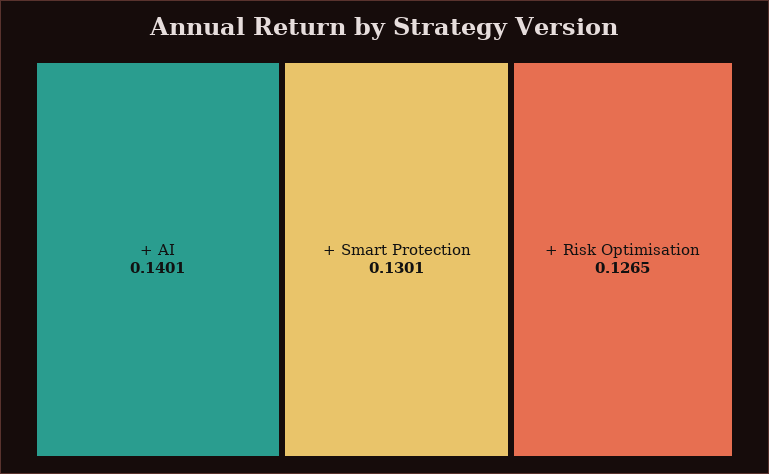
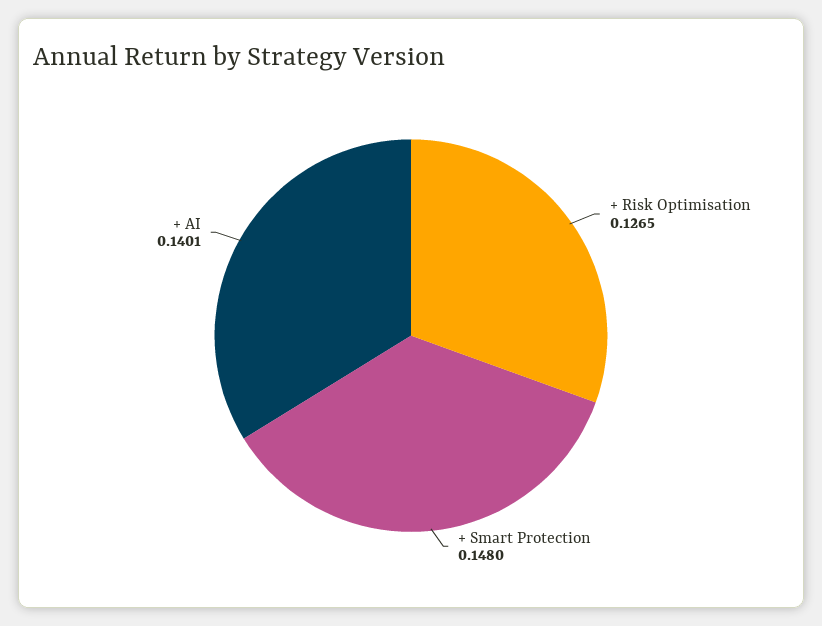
+ Smart Protection: 0.1301 -> 0.148

